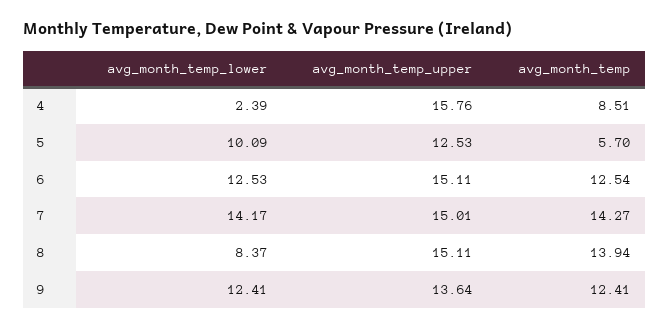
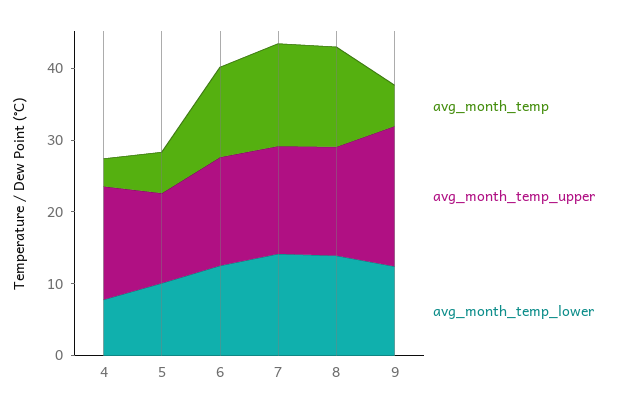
avg_month_temp_lower, 4: 2.39 -> 8
avg_month_temp, 4: 8.51 -> 4
avg_month_temp_lower, 8: 8.37 -> 14
avg_month_temp_upper, 9: 13.64 -> 20
avg_month_temp, 9: 12.41 -> 6

